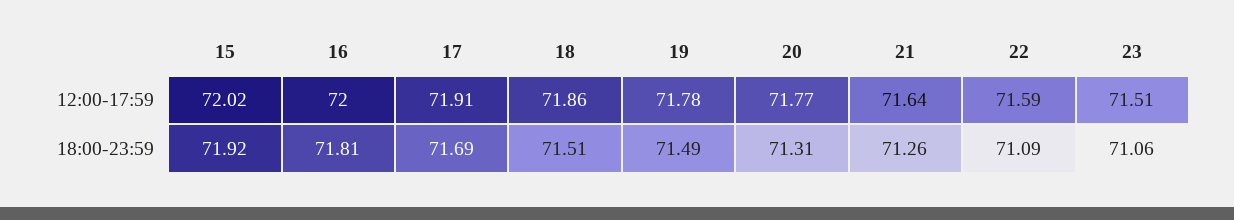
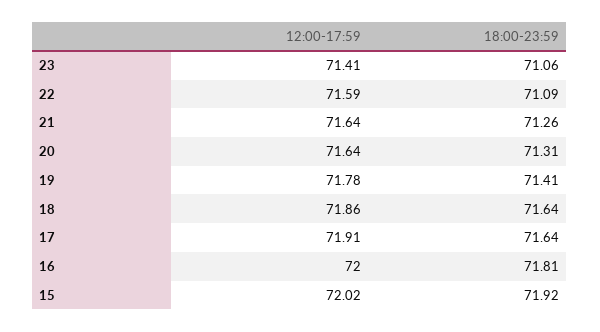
20, 12:00-17:59: 71.77 -> 71.64
23, 12:00-17:59: 71.51 -> 71.41
17, 18:00-23:59: 71.69 -> 71.64
18, 18:00-23:59: 71.51 -> 71.64
19, 18:00-23:59: 71.49 -> 71.41

